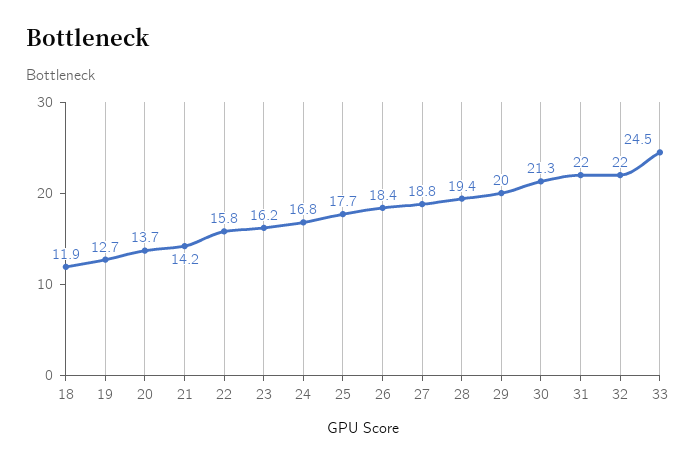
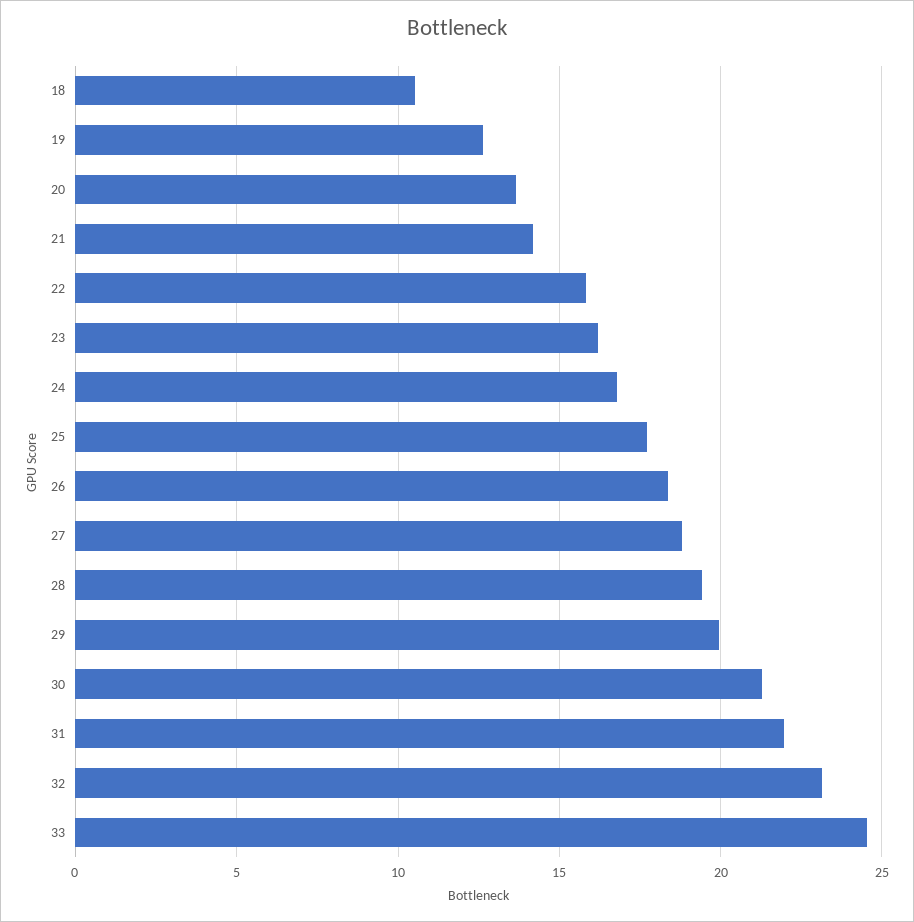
18: 11.9 -> 10.5
32: 22 -> 23

